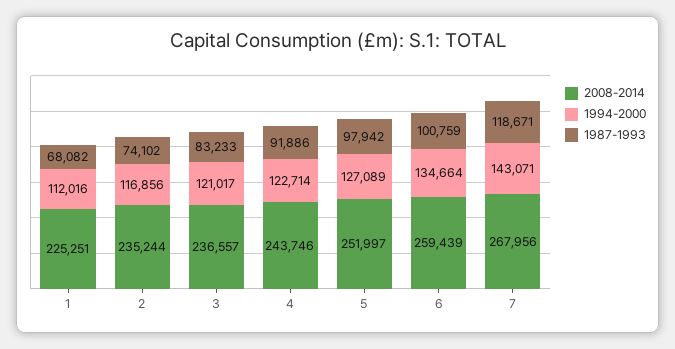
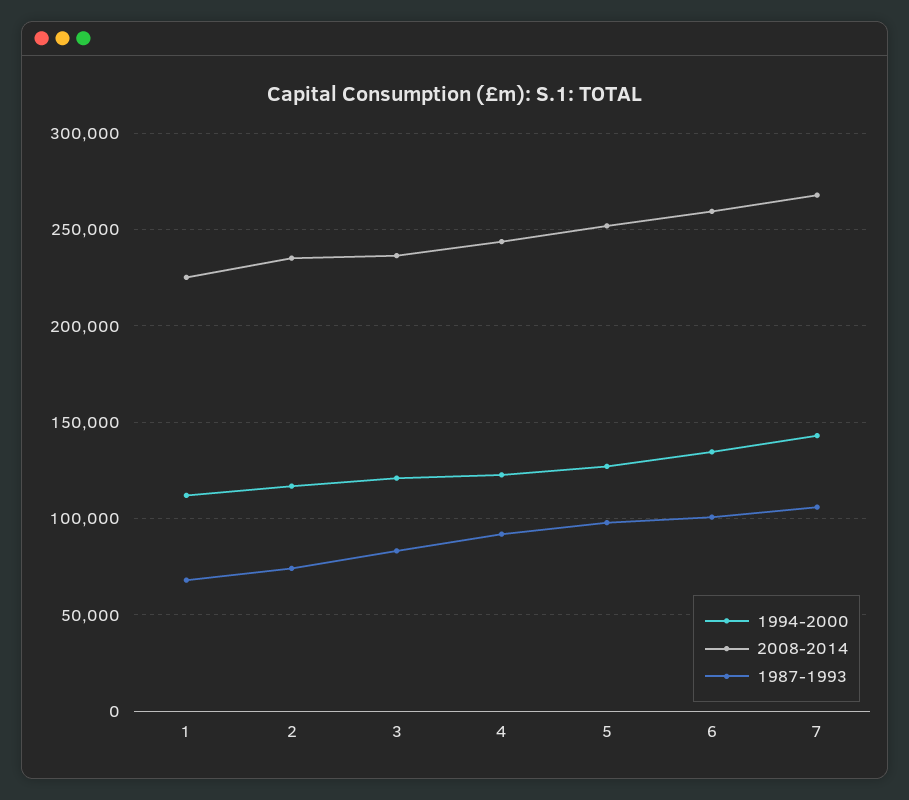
1987-1993, 7: 118671 -> 105000

